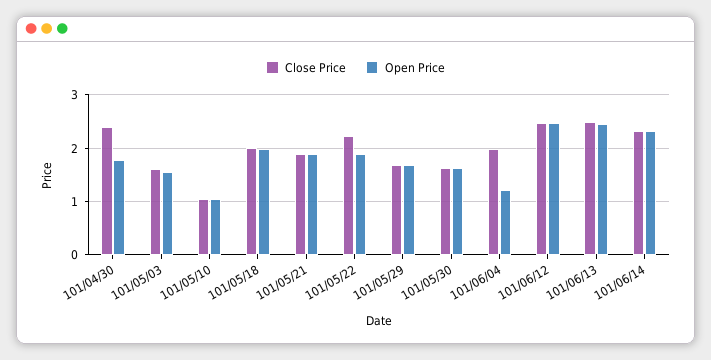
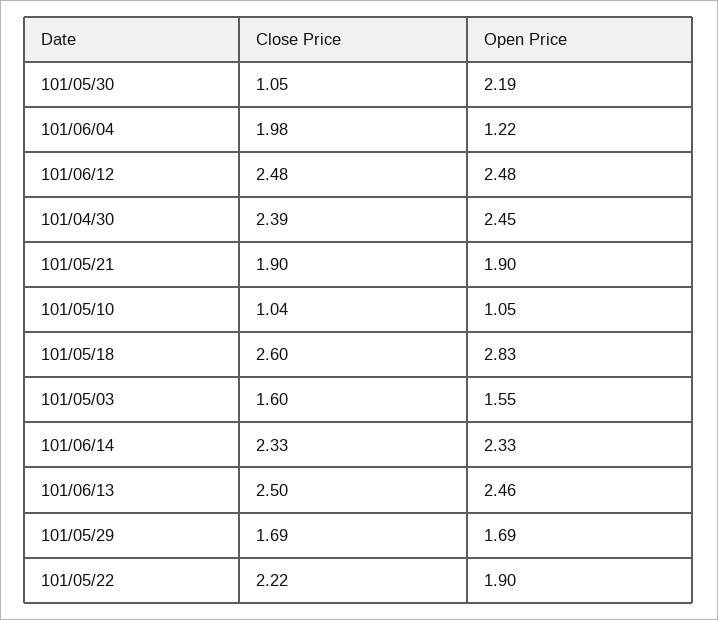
Open Price, 101/04/30: 1.8 -> 2.45
Close Price, 101/05/18: 2 -> 2.6
Open Price, 101/05/18: 2 -> 2.83
Close Price, 101/05/30: 1.6 -> 1.05
Open Price, 101/05/30: 1.6 -> 2.19

